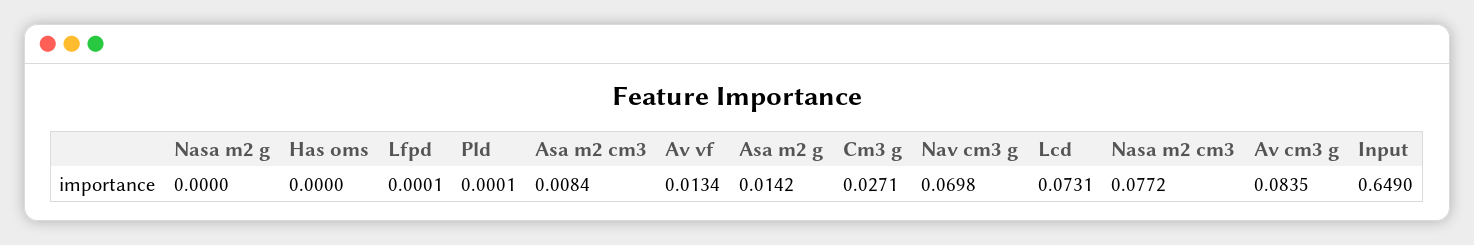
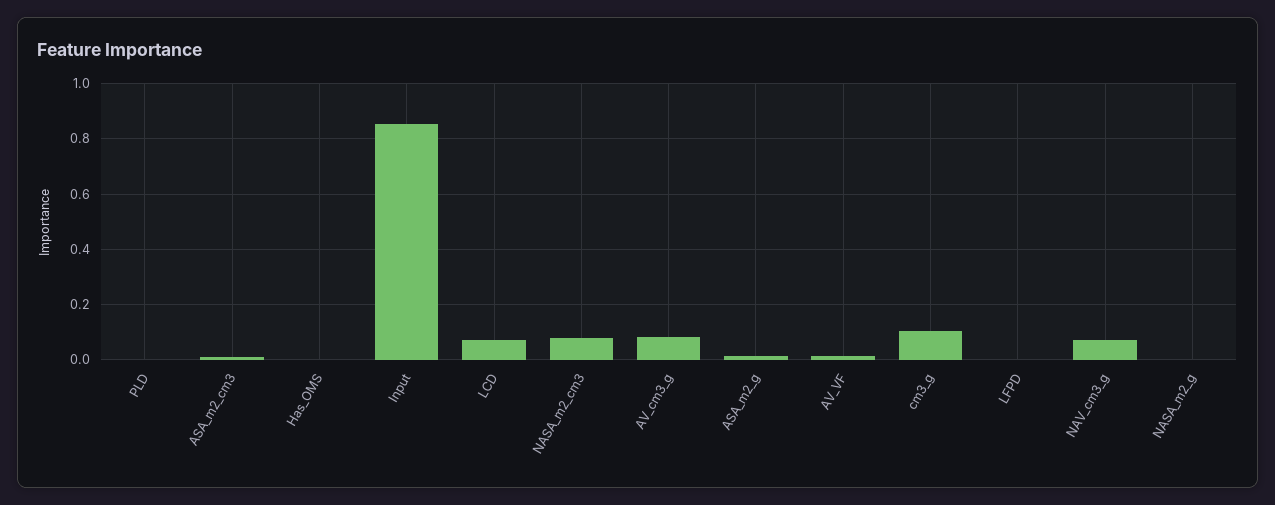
Cm3 g: 0.0271 -> 0.1
Input: 0.649 -> 0.85

